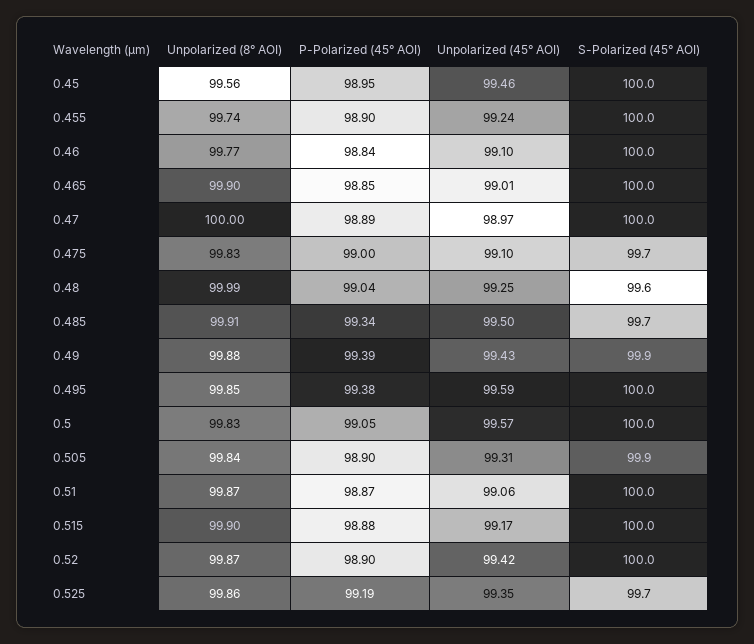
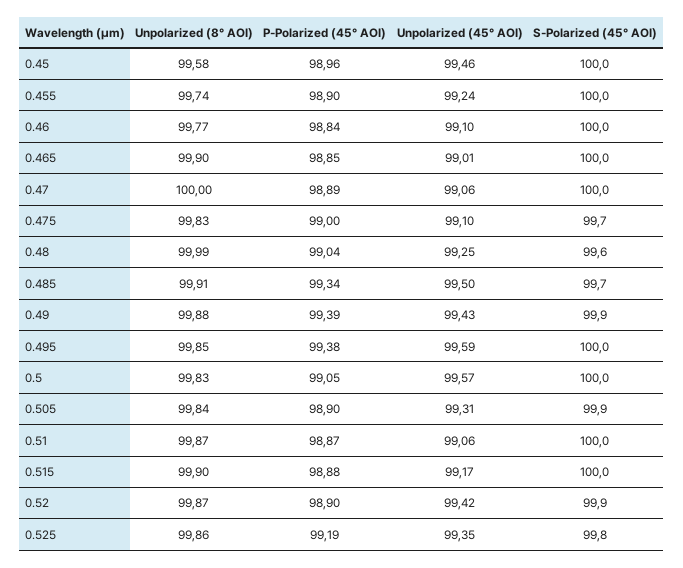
Unpolarized (8° AOI), 0.45: 99.56 -> 99.58
P-Polarized (45° AOI), 0.45: 98.95 -> 98.96
Unpolarized (45° AOI), 0.47: 98.97 -> 99.06
S-Polarized (45° AOI), 0.52: 100 -> 99.9
S-Polarized (45° AOI), 0.525: 99.7 -> 99.8

